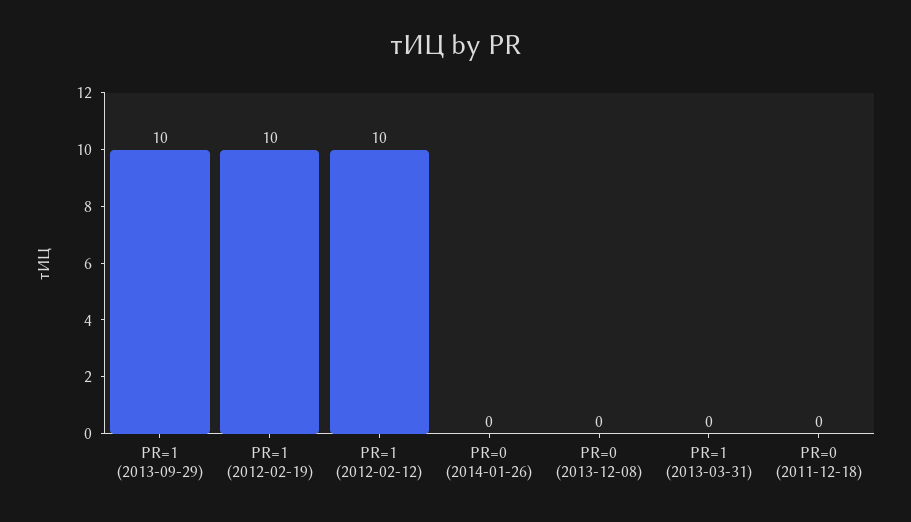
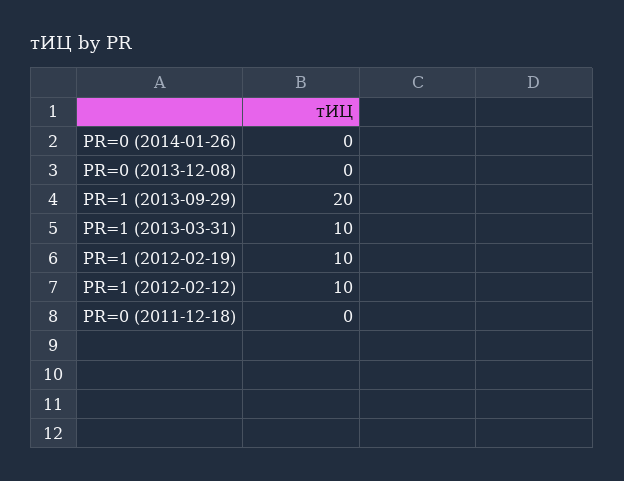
PR=1 (2013-09-29): 10 -> 20
PR=1 (2013-03-31): 0 -> 10

